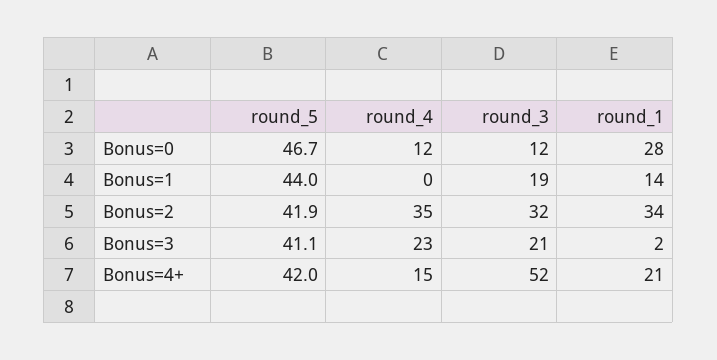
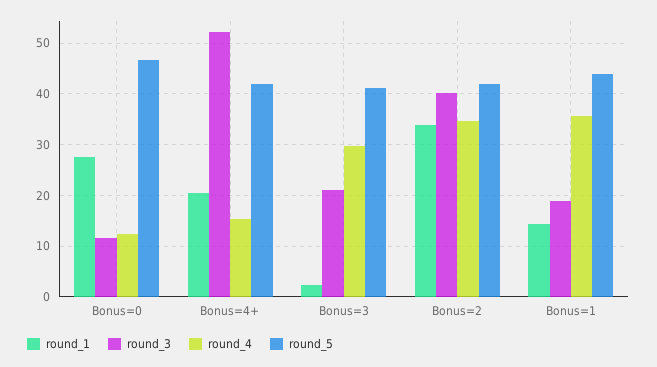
round_4, Bonus=1: 0 -> 36
round_3, Bonus=2: 32 -> 40
round_4, Bonus=3: 23 -> 30

